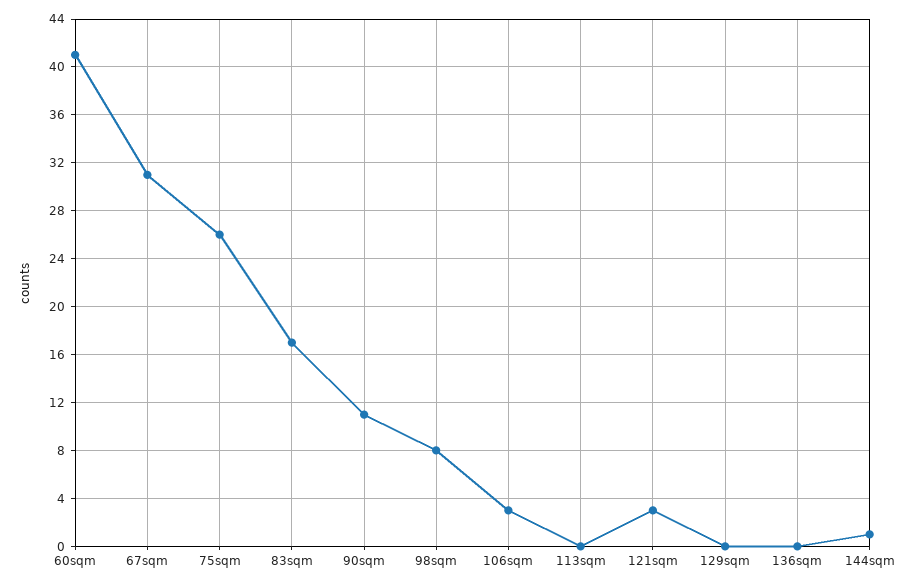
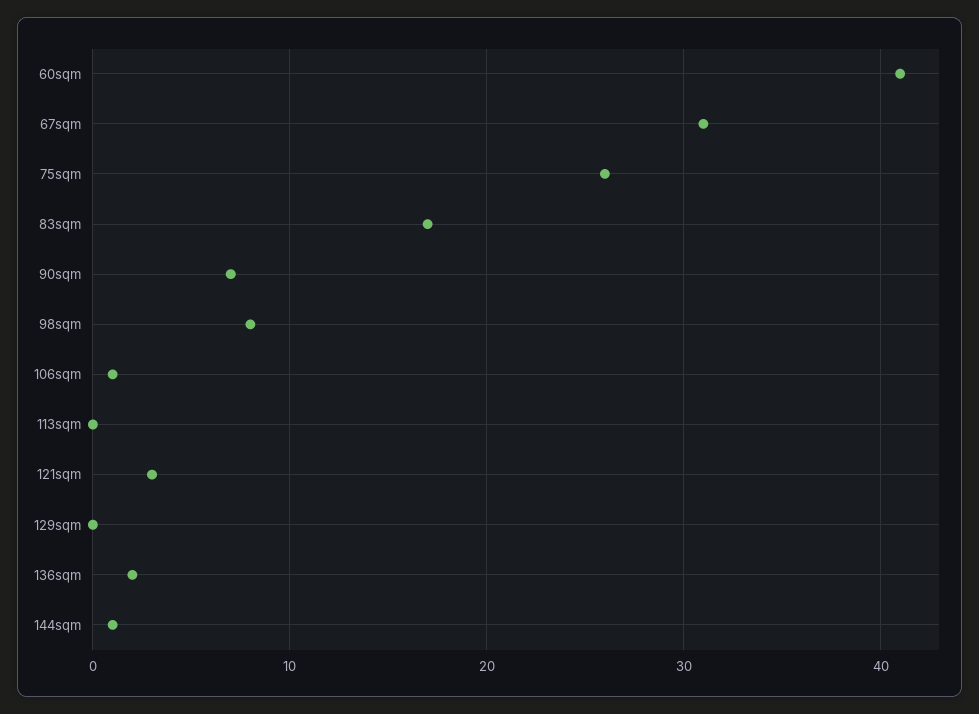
90sqm: 11 -> 7
106sqm: 3 -> 1
136sqm: 0 -> 2

